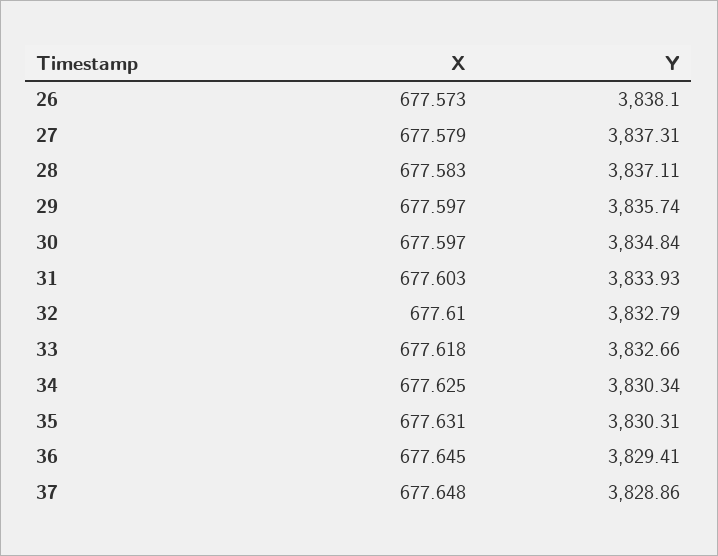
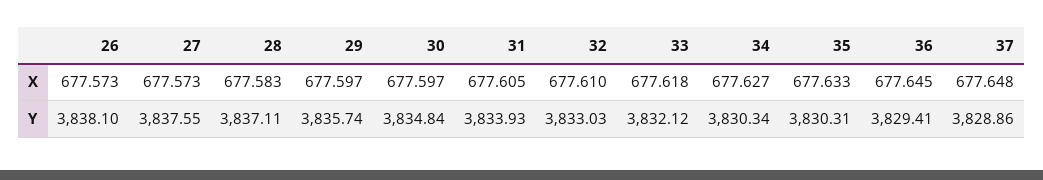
X, 27: 677.579 -> 677.573
Y, 27: 3837.31 -> 3837.55
X, 31: 677.603 -> 677.605
Y, 32: 3832.79 -> 3833.03
Y, 33: 3832.66 -> 3832.12
X, 34: 677.625 -> 677.627
X, 35: 677.631 -> 677.633

